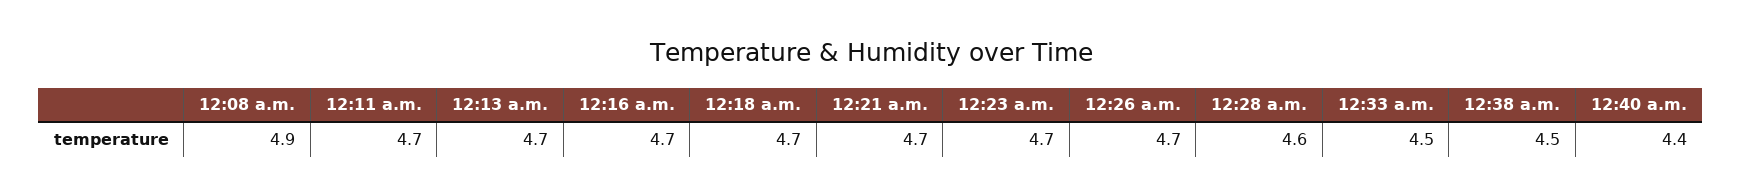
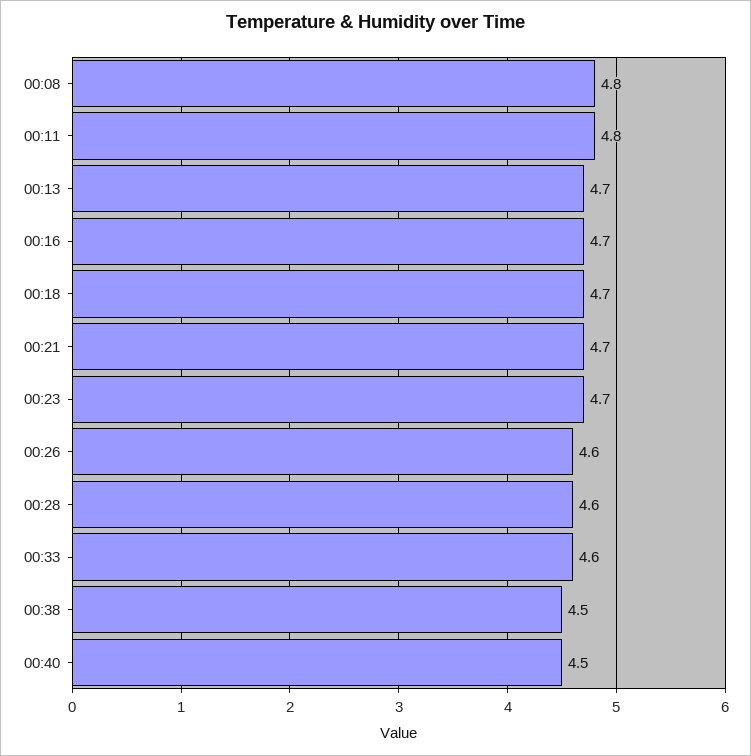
12:08 a.m.: 4.9 -> 4.8
12:11 a.m.: 4.7 -> 4.8
12:26 a.m.: 4.7 -> 4.6
12:33 a.m.: 4.5 -> 4.6
12:40 a.m.: 4.4 -> 4.5

